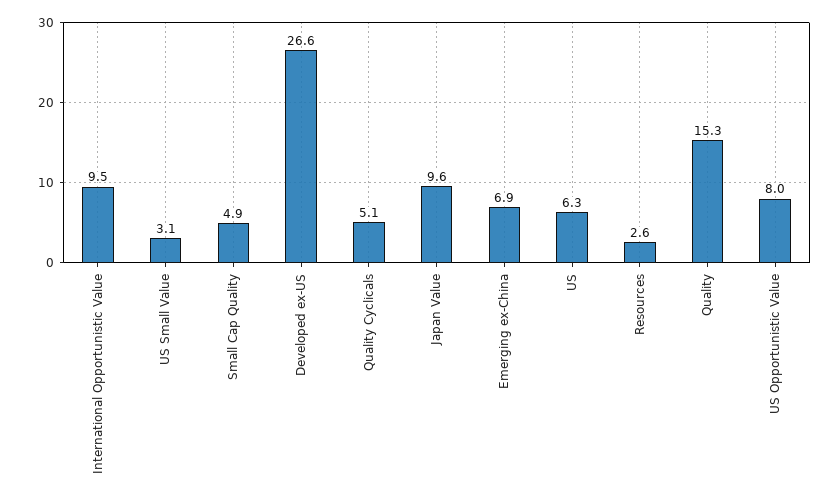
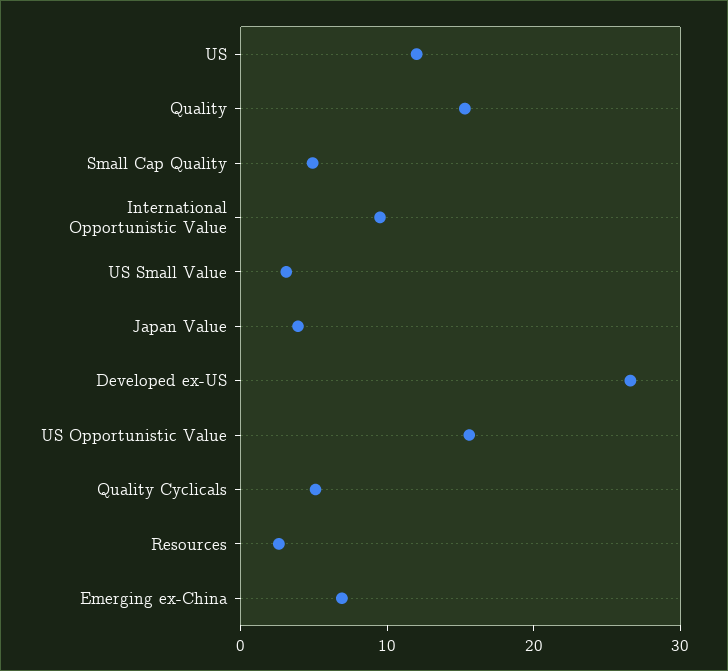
Japan Value: 9.6 -> 4
US: 6.3 -> 12
US Opportunistic Value: 8 -> 16

